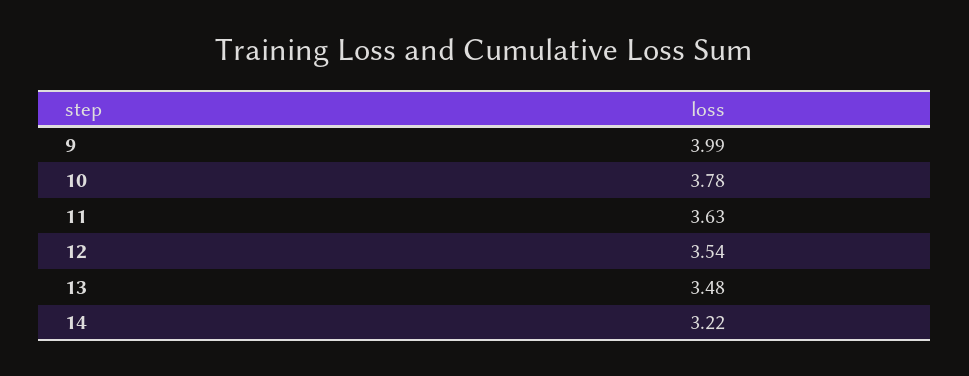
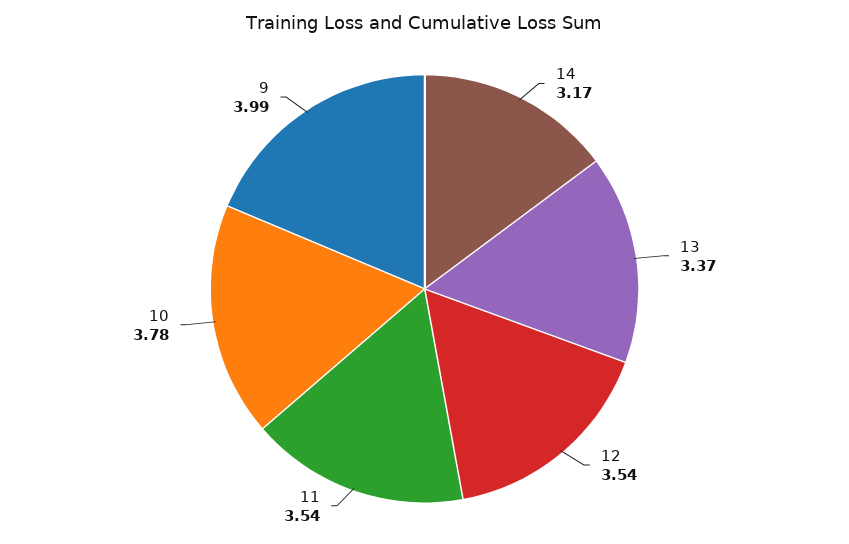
11: 3.63 -> 3.54
13: 3.48 -> 3.37
14: 3.22 -> 3.17

